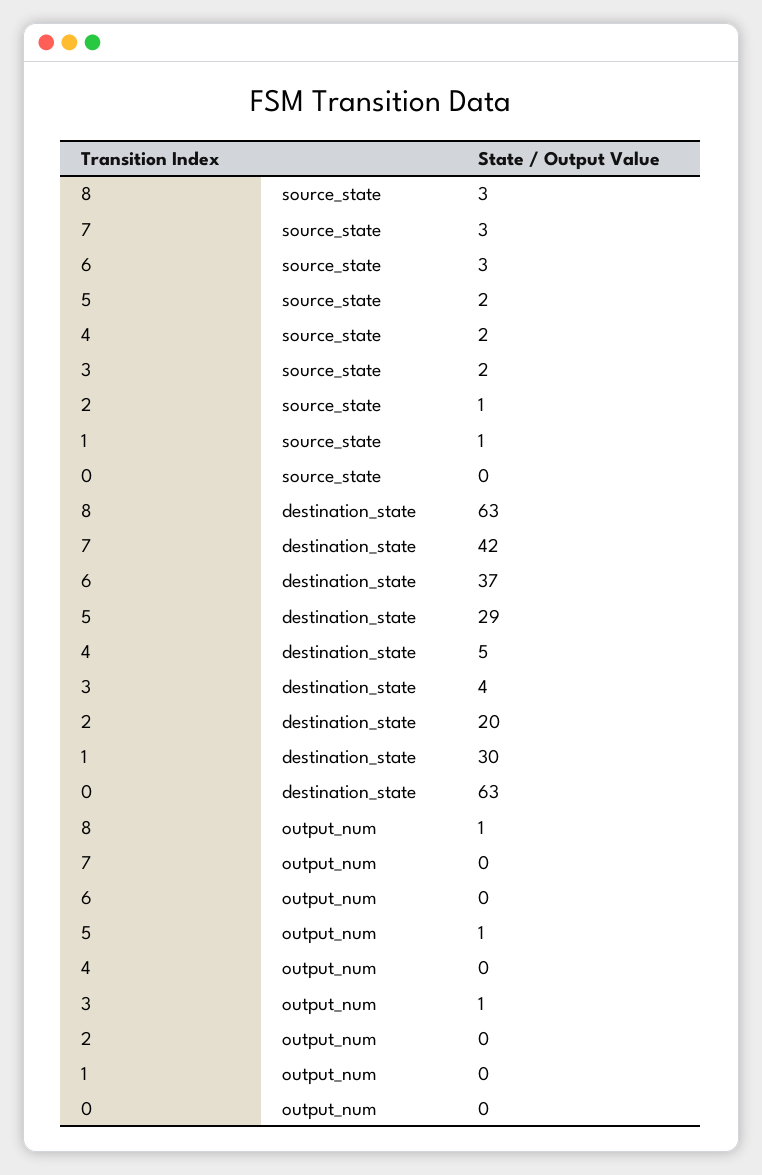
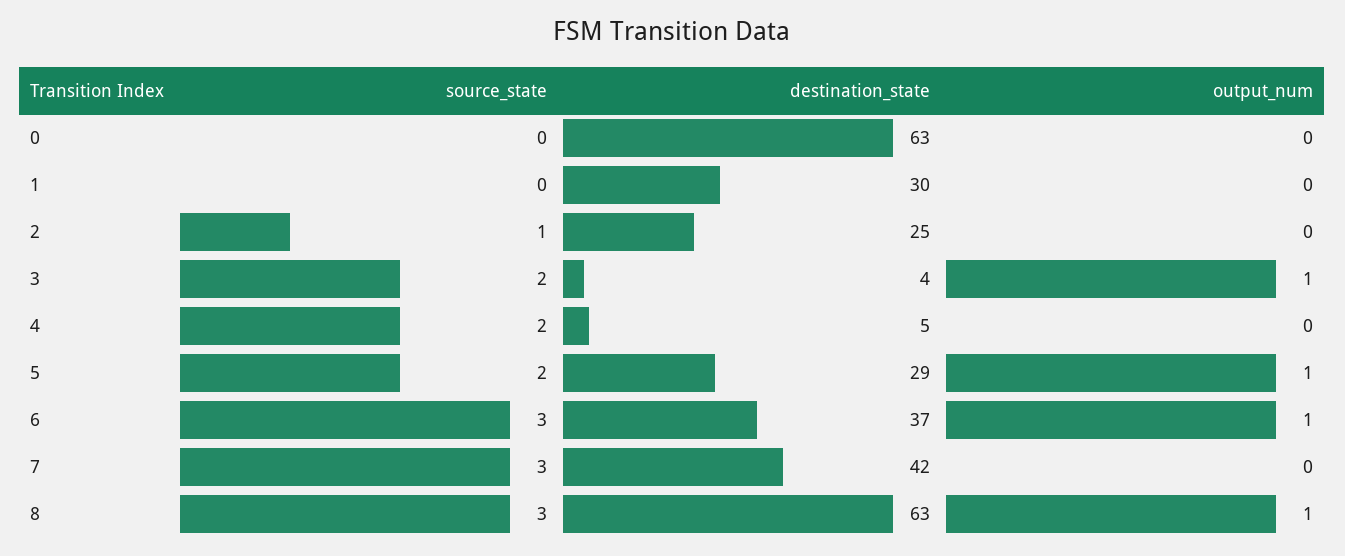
1, source_state: 1 -> 0
2, destination_state: 20 -> 25
6, output_num: 0 -> 1

